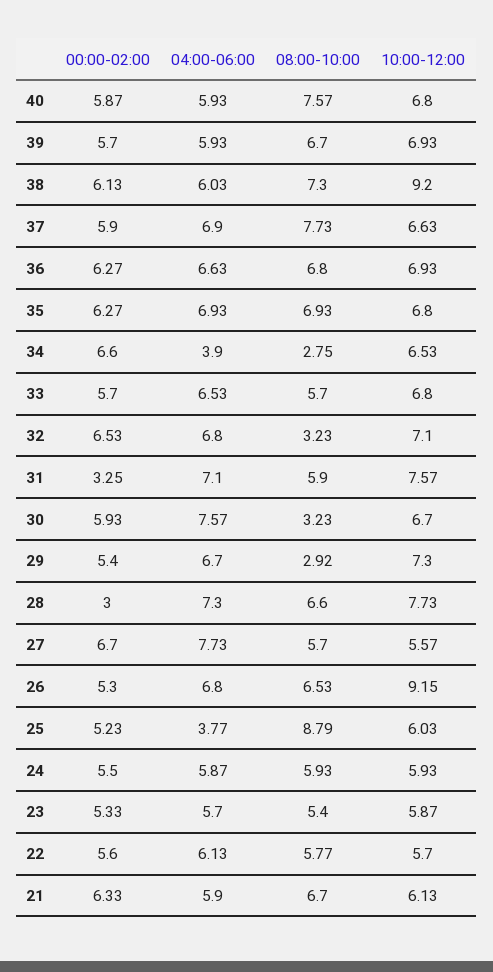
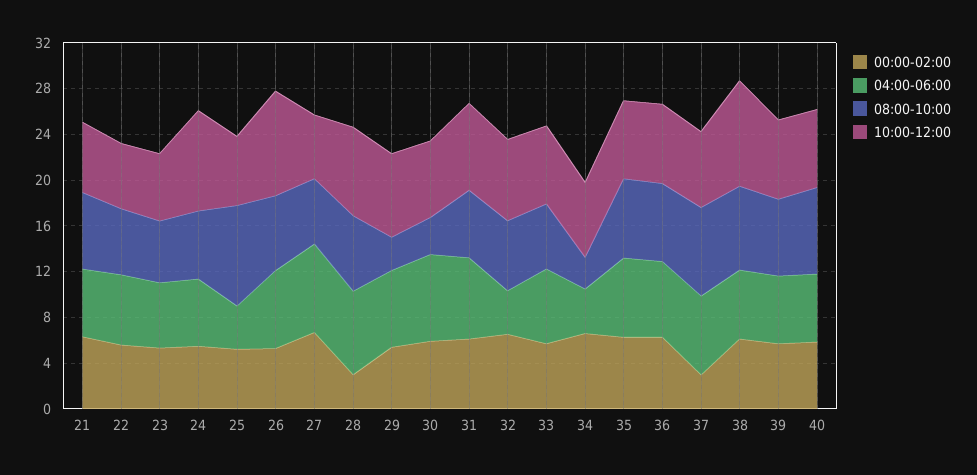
00:00-02:00, 37: 5.9 -> 3
04:00-06:00, 32: 6.8 -> 4
08:00-10:00, 32: 3.23 -> 6
00:00-02:00, 31: 3.25 -> 6
10:00-12:00, 24: 5.93 -> 9

